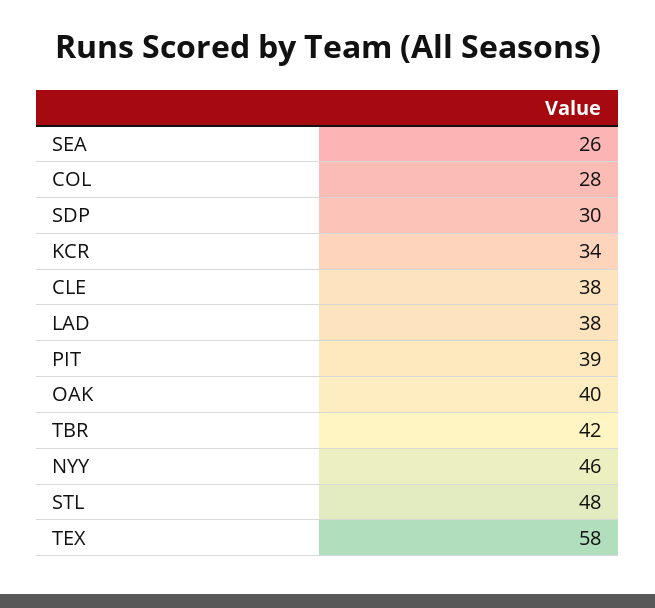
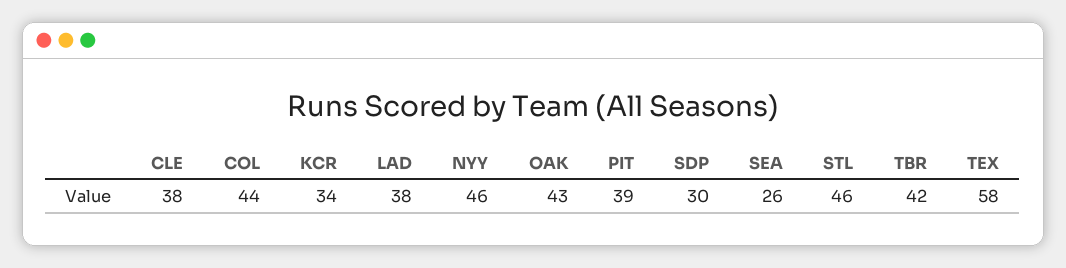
COL: 28 -> 44
OAK: 40 -> 43
STL: 48 -> 46

